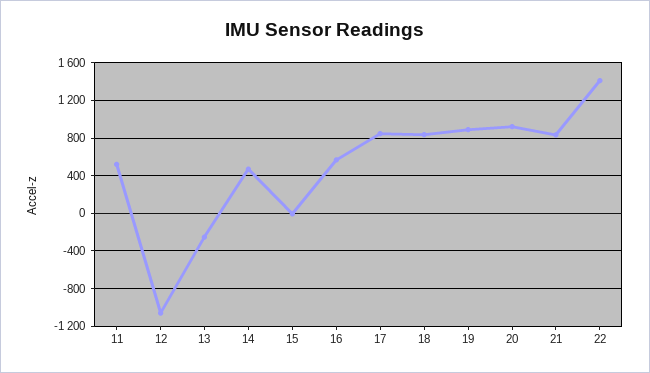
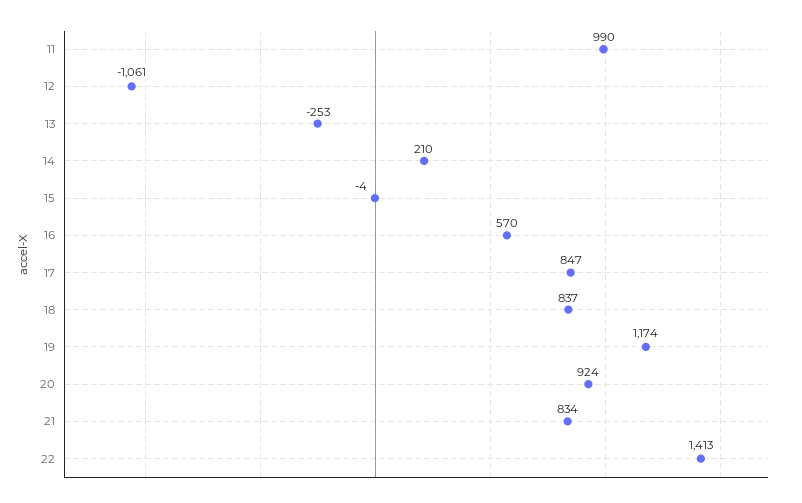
11: 500 -> 990
14: 500 -> 210
19: 900 -> 1174

